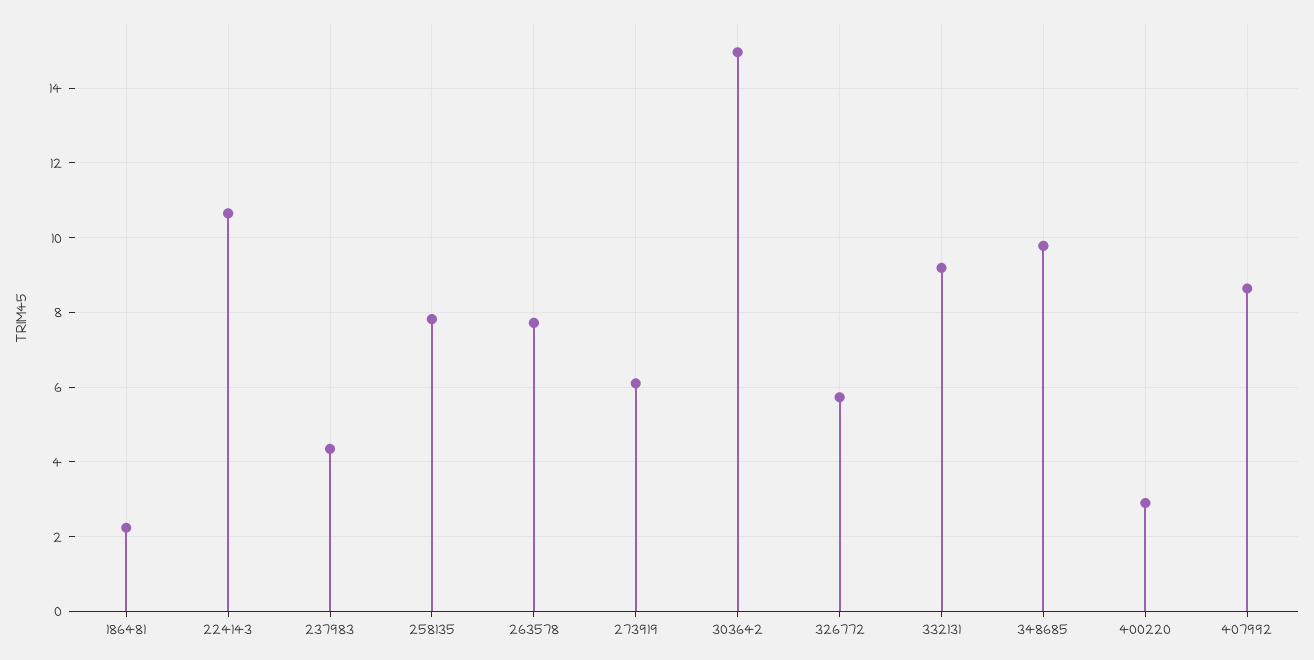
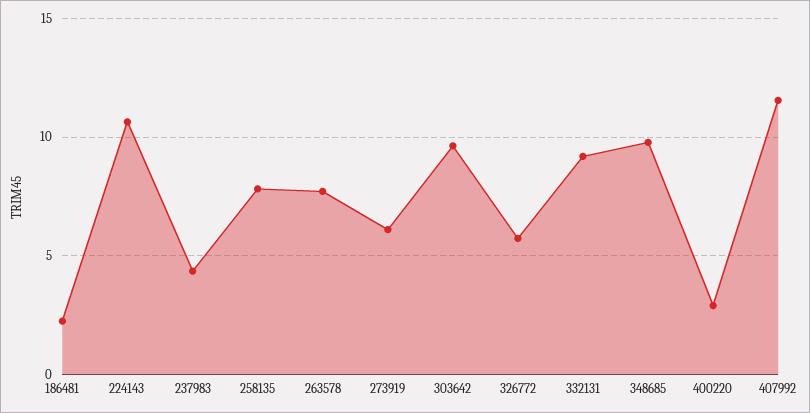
303642: 15 -> 9.5
407992: 8.6 -> 11.5

